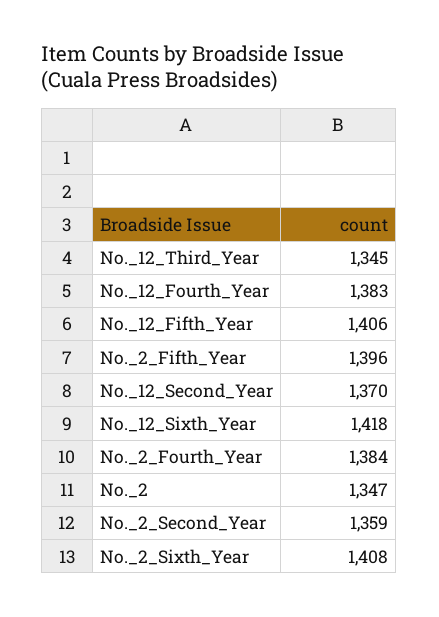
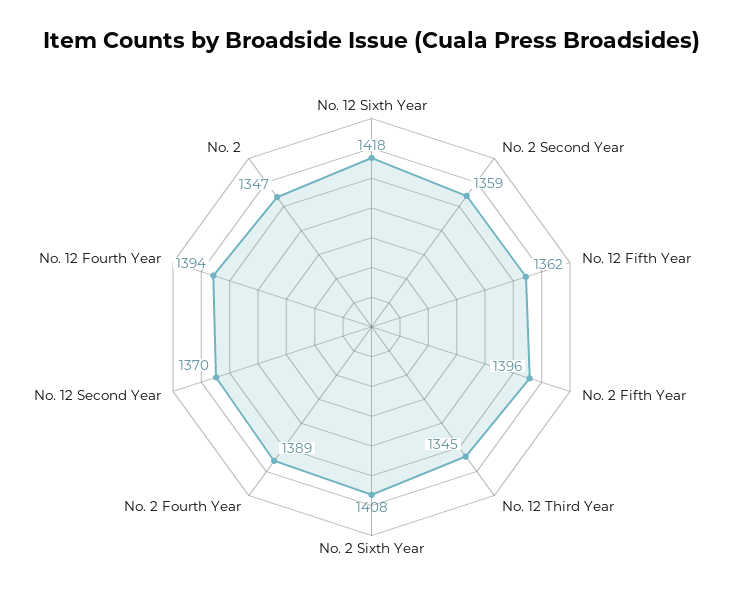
No._12_Fourth_Year: 1383 -> 1394
No._12_Fifth_Year: 1406 -> 1362
No._2_Fourth_Year: 1384 -> 1389

